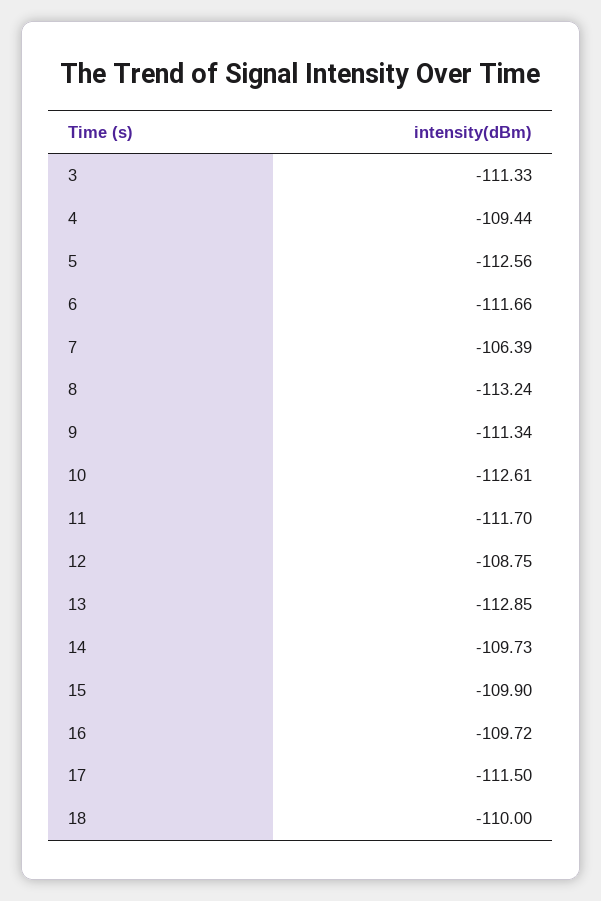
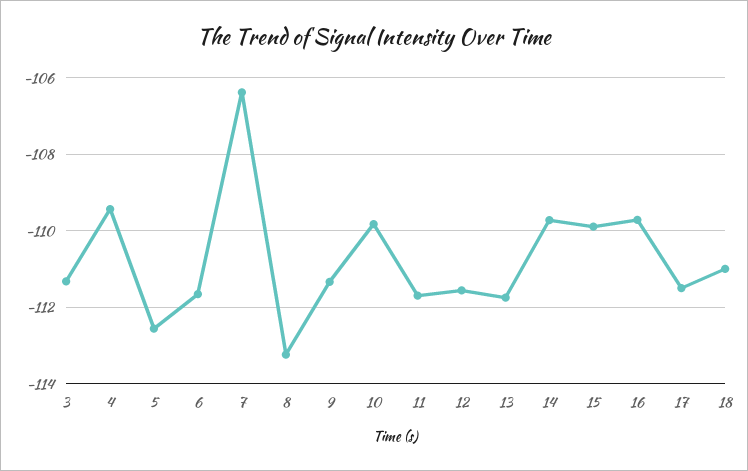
10: -112.61 -> -109.8
12: -108.75 -> -111.6
13: -112.85 -> -111.8
18: -110 -> -111

